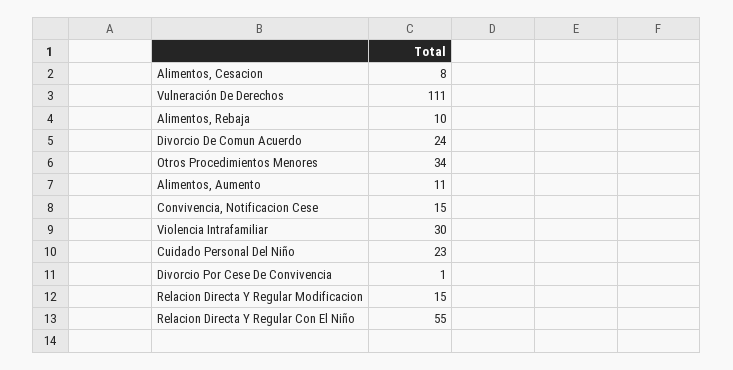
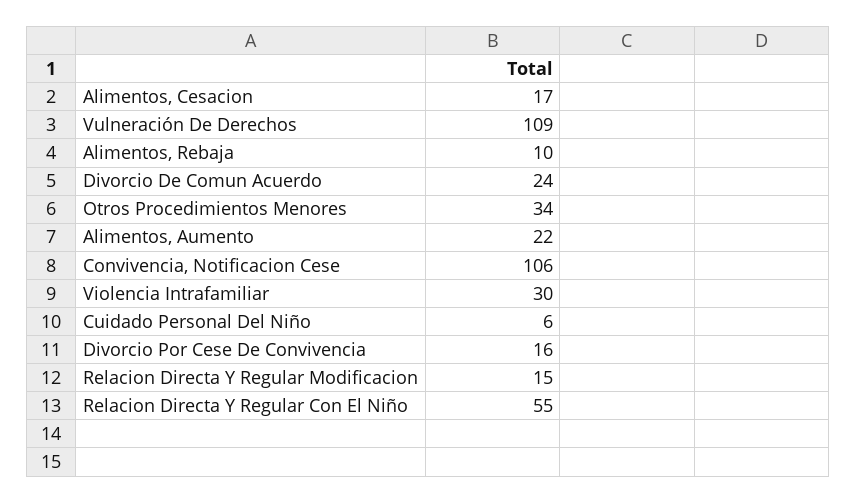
Alimentos, Cesacion: 8 -> 17
Vulneración De Derechos: 111 -> 109
Alimentos, Aumento: 11 -> 22
Convivencia, Notificacion Cese: 15 -> 106
Cuidado Personal Del Niño: 23 -> 6
Divorcio Por Cese De Convivencia: 1 -> 16

